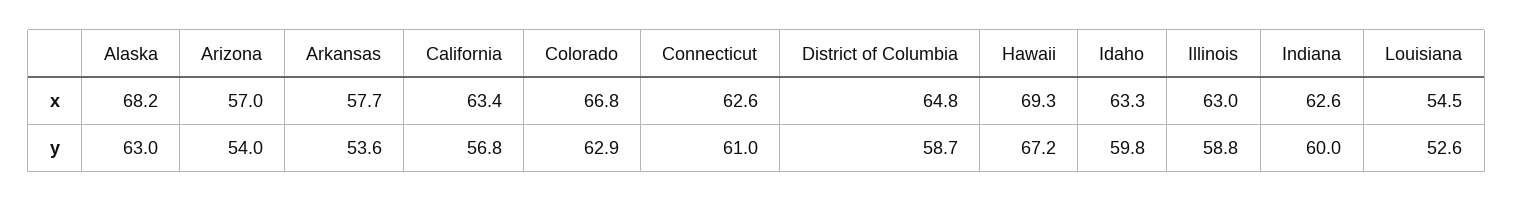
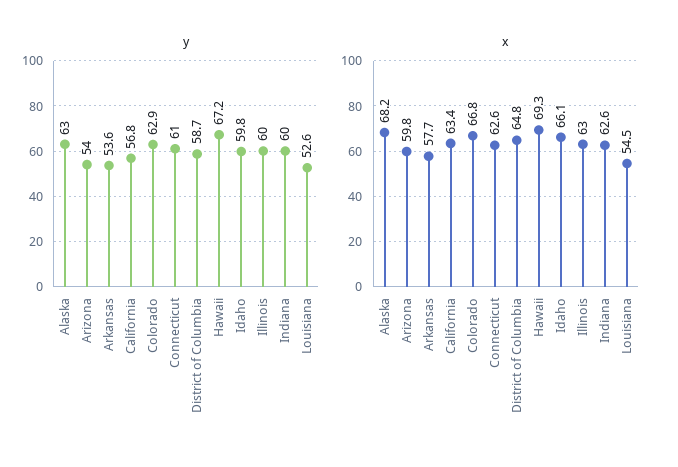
x, Arizona: 57 -> 59.8
x, Idaho: 63.3 -> 66.1
y, Illinois: 58.8 -> 60

